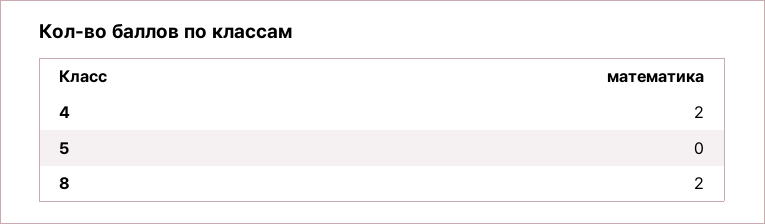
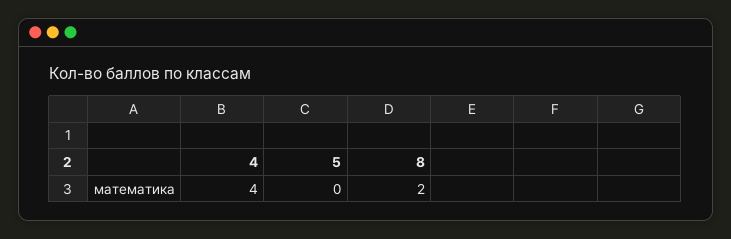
4: 2 -> 4

